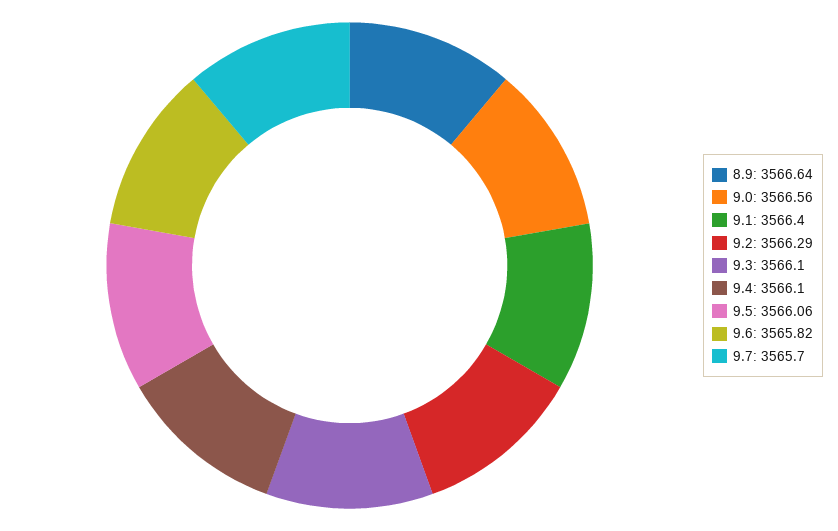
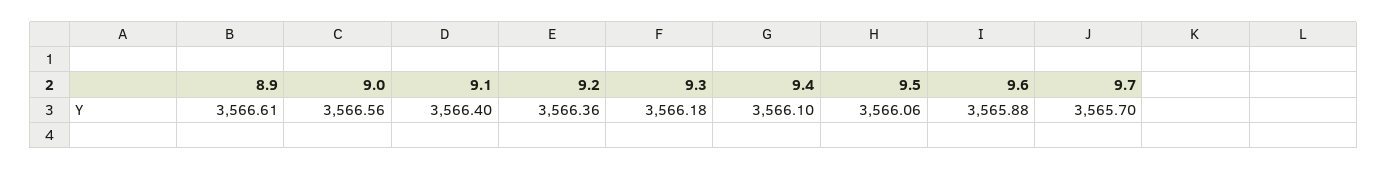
8.9: 3566.64 -> 3566.61
9.2: 3566.29 -> 3566.36
9.3: 3566.1 -> 3566.18
9.6: 3565.82 -> 3565.88

